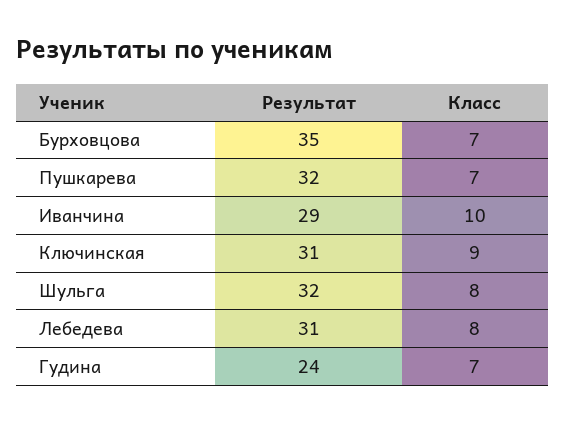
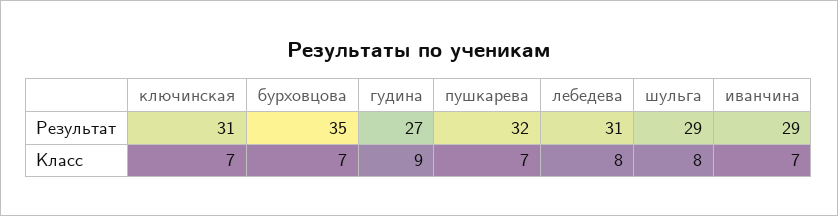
Класс, Иванчина: 10 -> 7
Класс, Ключинская: 9 -> 7
Результат, Шульга: 32 -> 29
Результат, Гудина: 24 -> 27
Класс, Гудина: 7 -> 9

